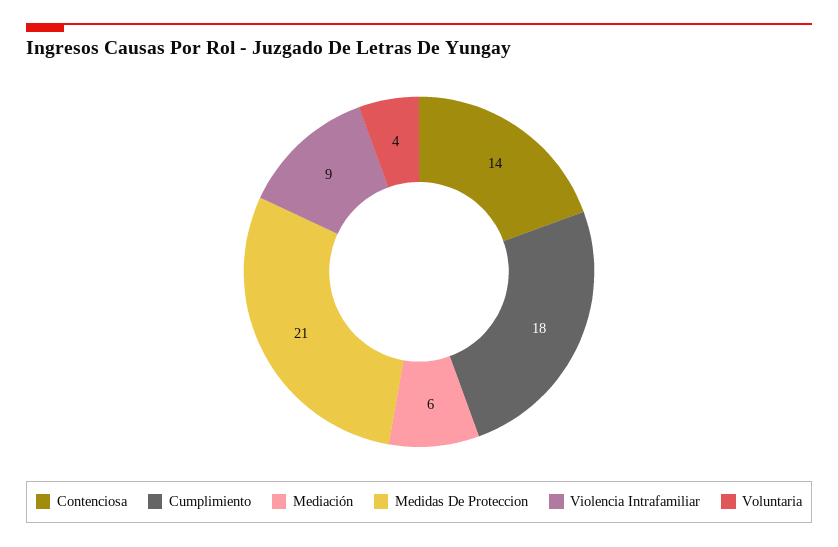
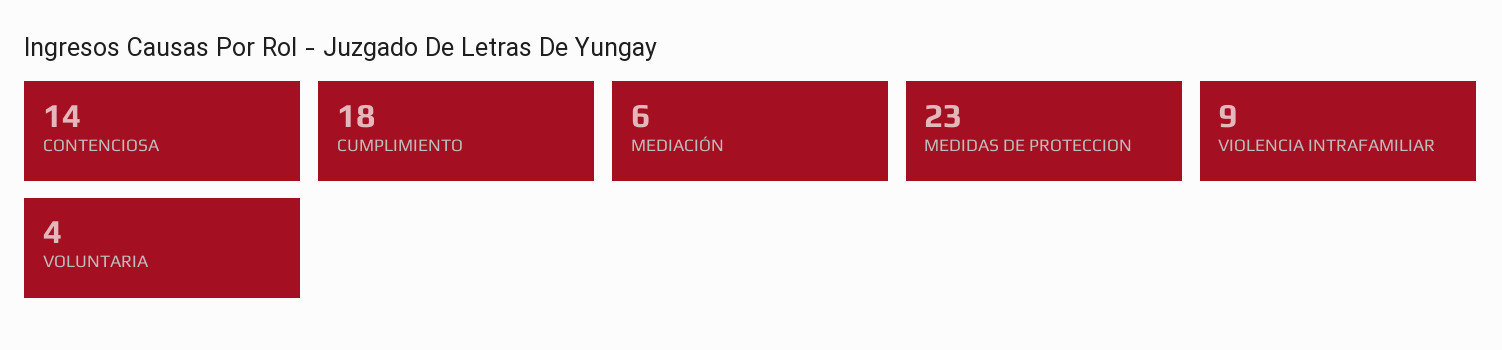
Medidas De Proteccion: 21 -> 23

